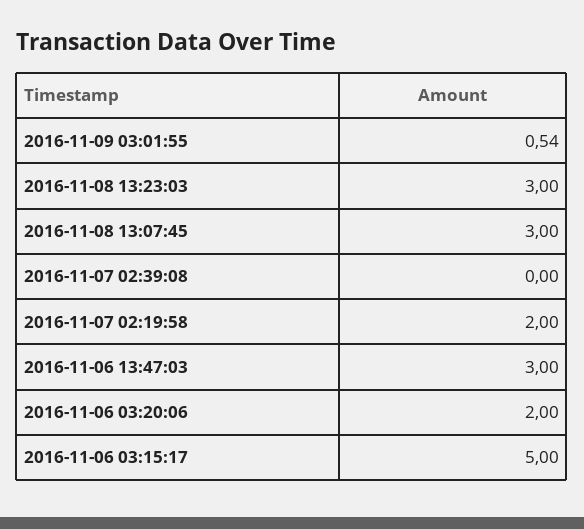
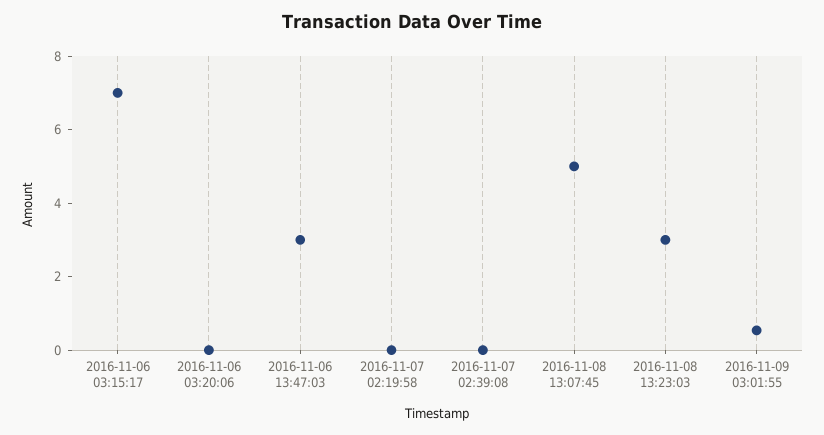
2016-11-08 13:07:45: 3 -> 5
2016-11-07 02:19:58: 2 -> 0
2016-11-06 03:20:06: 2 -> 0
2016-11-06 03:15:17: 5 -> 7

